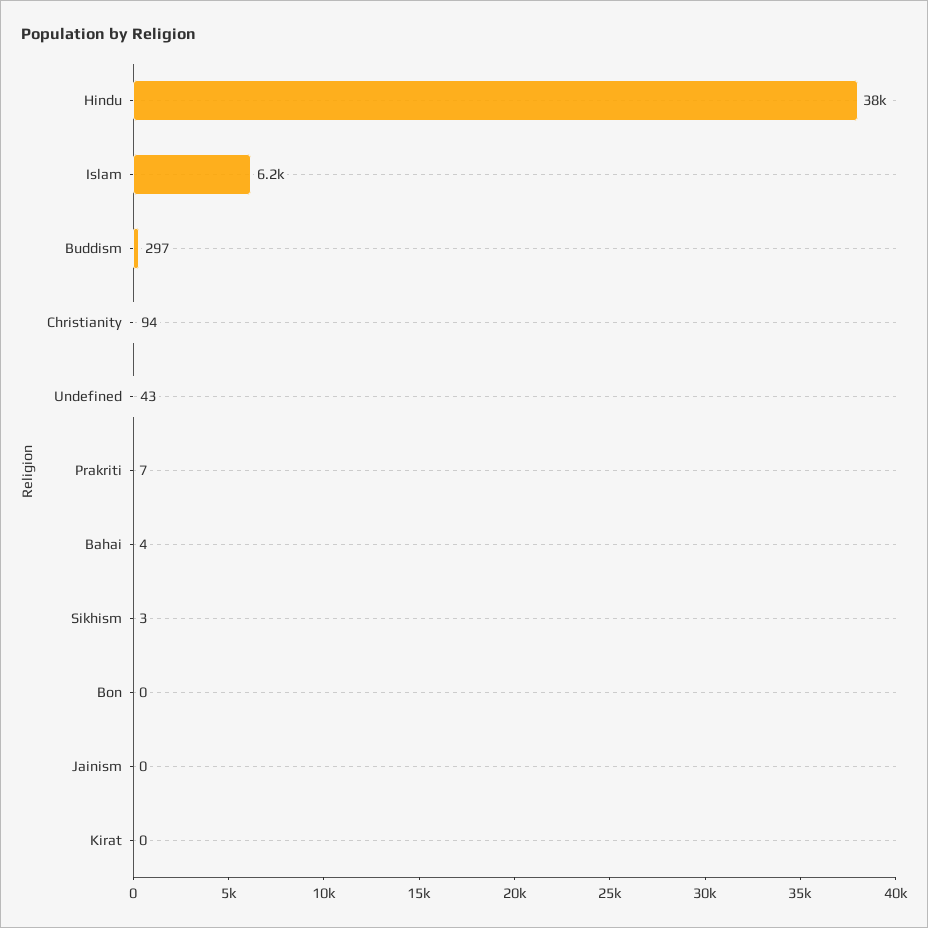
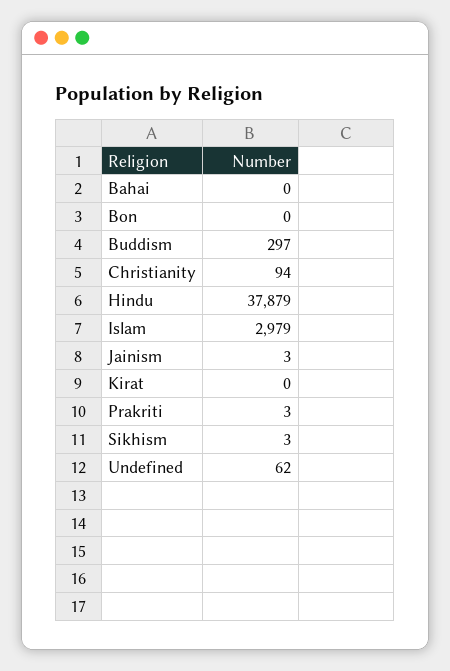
Islam: 6200 -> 2979
Undefined: 43 -> 62
Prakriti: 7 -> 3
Bahai: 4 -> 0
Jainism: 0 -> 3

